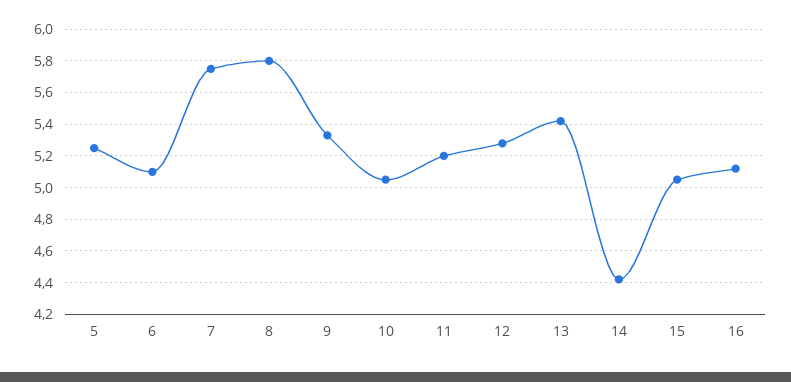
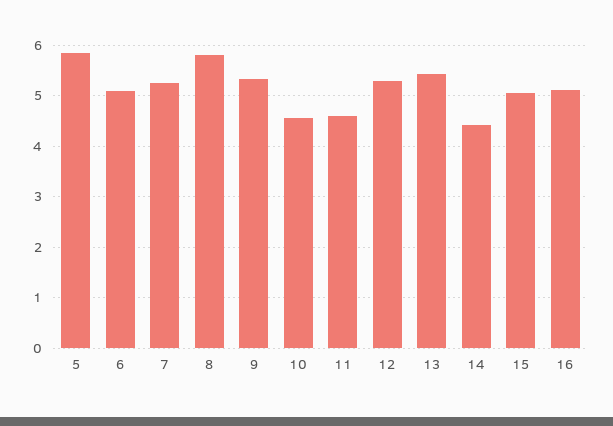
5: 5.25 -> 5.8
7: 5.75 -> 5.2
10: 5.05 -> 4.6
11: 5.2 -> 4.6

